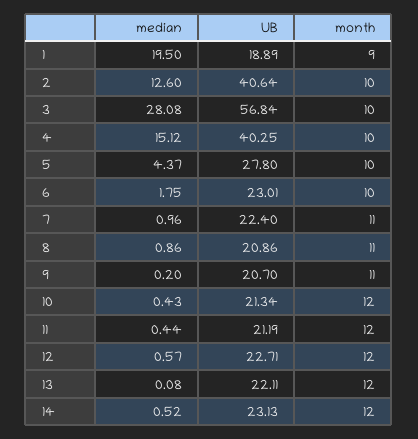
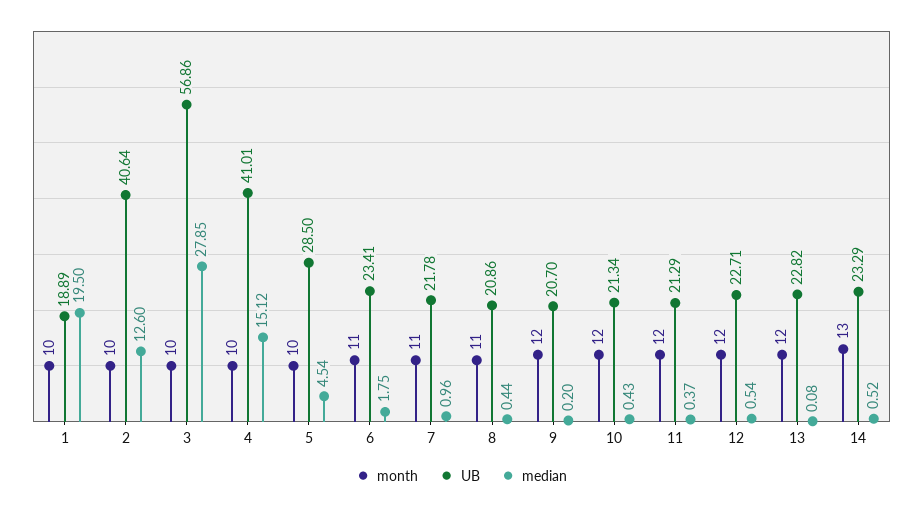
month, 1: 9 -> 10
median, 3: 28.08 -> 27.85
UB, 3: 56.84 -> 56.86
UB, 4: 40.25 -> 41.01
median, 5: 4.37 -> 4.54
UB, 5: 27.8 -> 28.5
UB, 6: 23.01 -> 23.41
month, 6: 10 -> 11
UB, 7: 22.4 -> 21.78
median, 8: 0.86 -> 0.44
month, 9: 11 -> 12
median, 11: 0.44 -> 0.37
UB, 11: 21.19 -> 21.29
median, 12: 0.57 -> 0.54
UB, 13: 22.11 -> 22.82
UB, 14: 23.13 -> 23.29
month, 14: 12 -> 13

